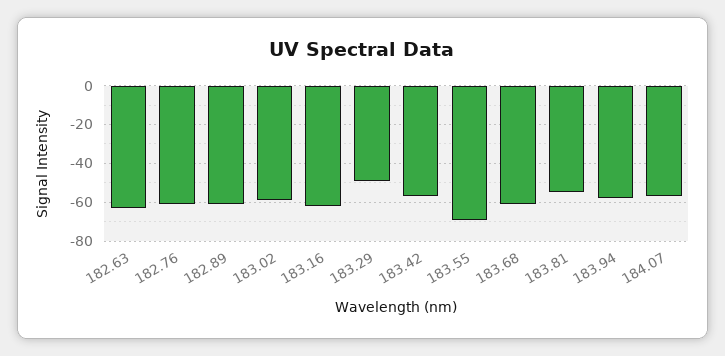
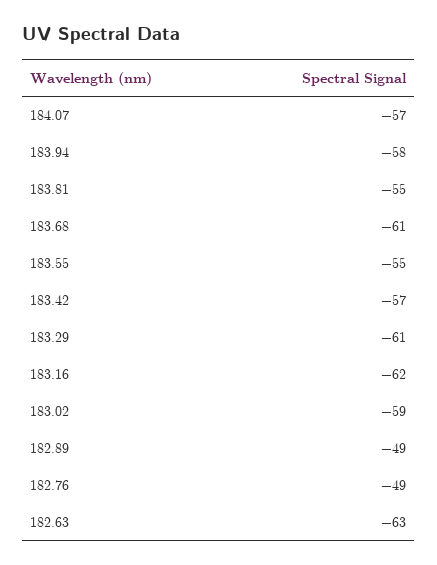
182.76: -60 -> -49
182.89: -60 -> -49
183.29: -50 -> -61
183.55: -70 -> -55

